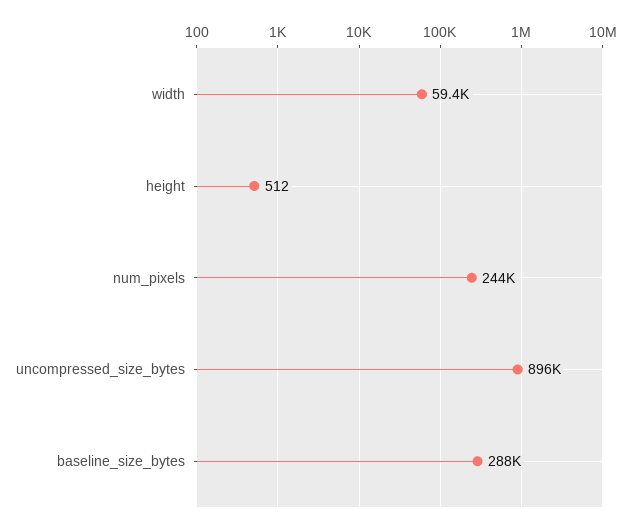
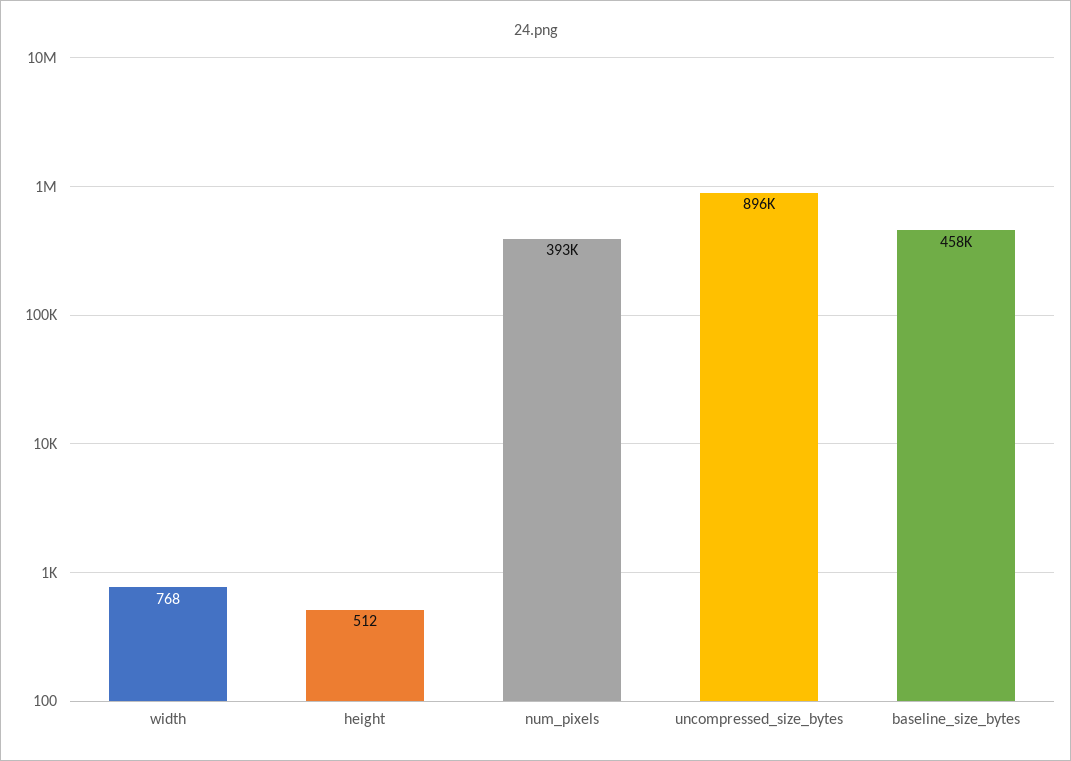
width: 59400 -> 768
num_pixels: 244000 -> 393000
baseline_size_bytes: 288000 -> 458000

